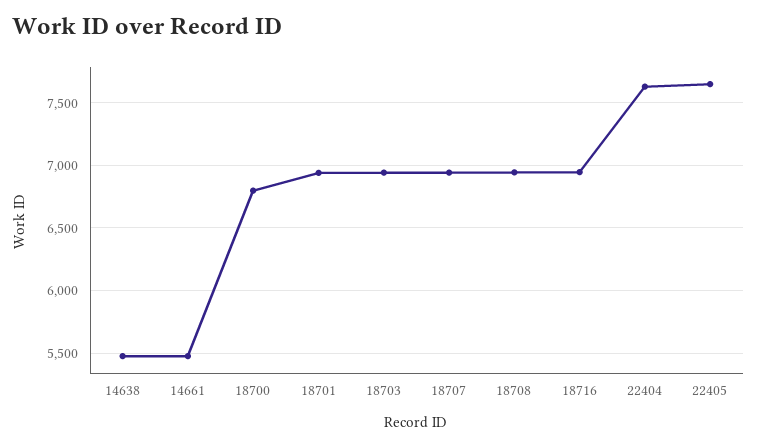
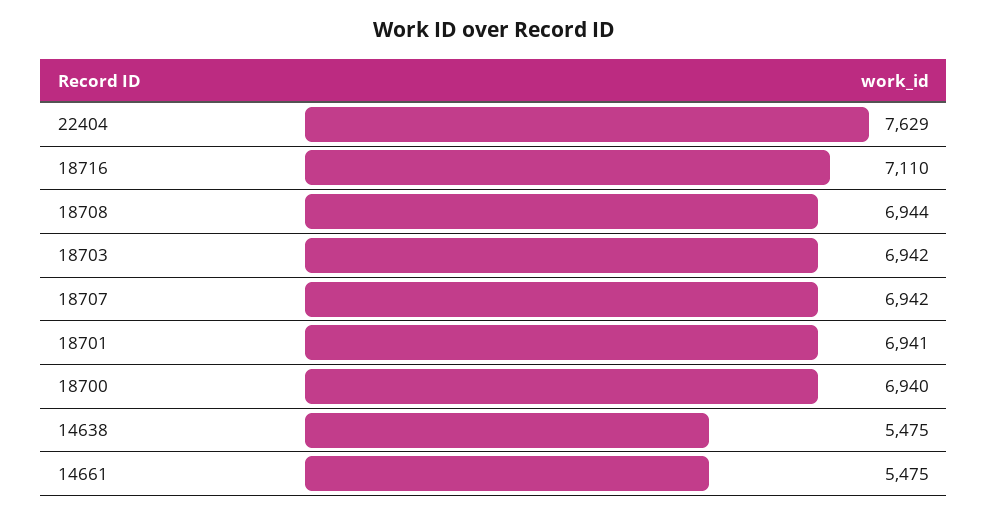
18700: 6800 -> 6940
18716: 6950 -> 7110
22405: 7650 -> none

